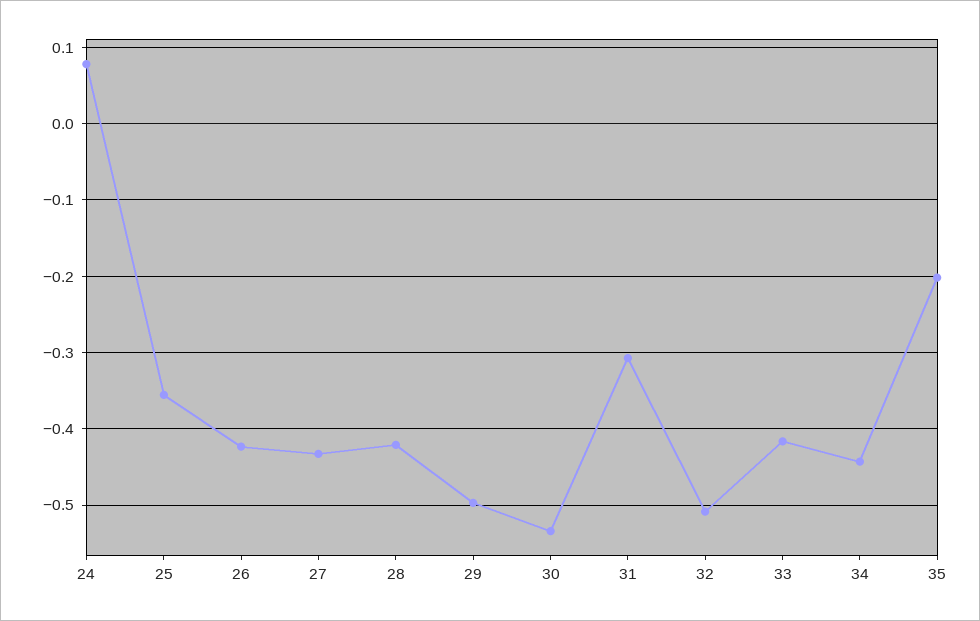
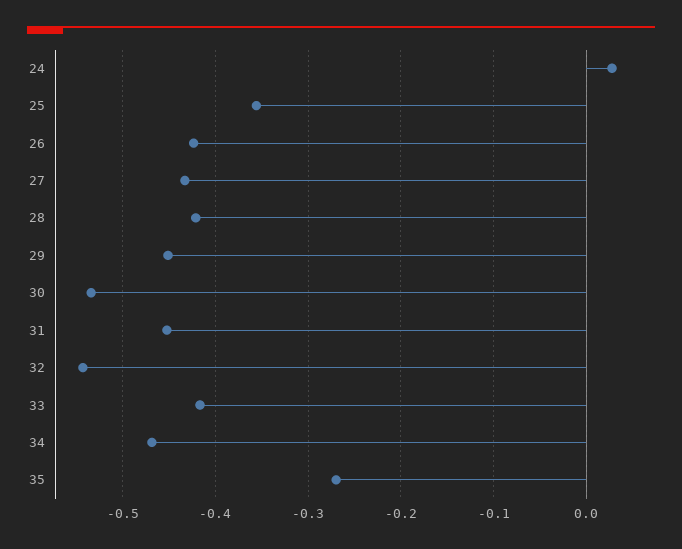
24: 0.08 -> 0.03
29: -0.5 -> -0.45
31: -0.31 -> -0.45
32: -0.51 -> -0.54
34: -0.44 -> -0.47
35: -0.2 -> -0.27

